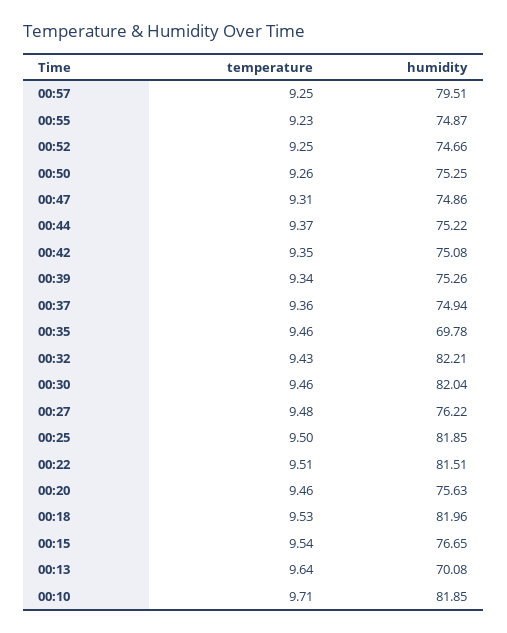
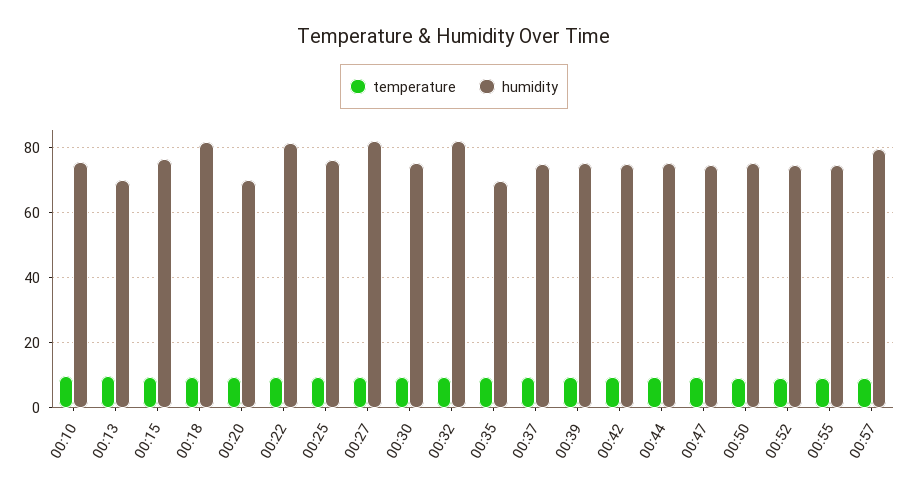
humidity, 00:30: 82.04 -> 76
humidity, 00:27: 76.22 -> 82
humidity, 00:25: 81.85 -> 76
humidity, 00:20: 75.63 -> 70
humidity, 00:10: 81.85 -> 76

